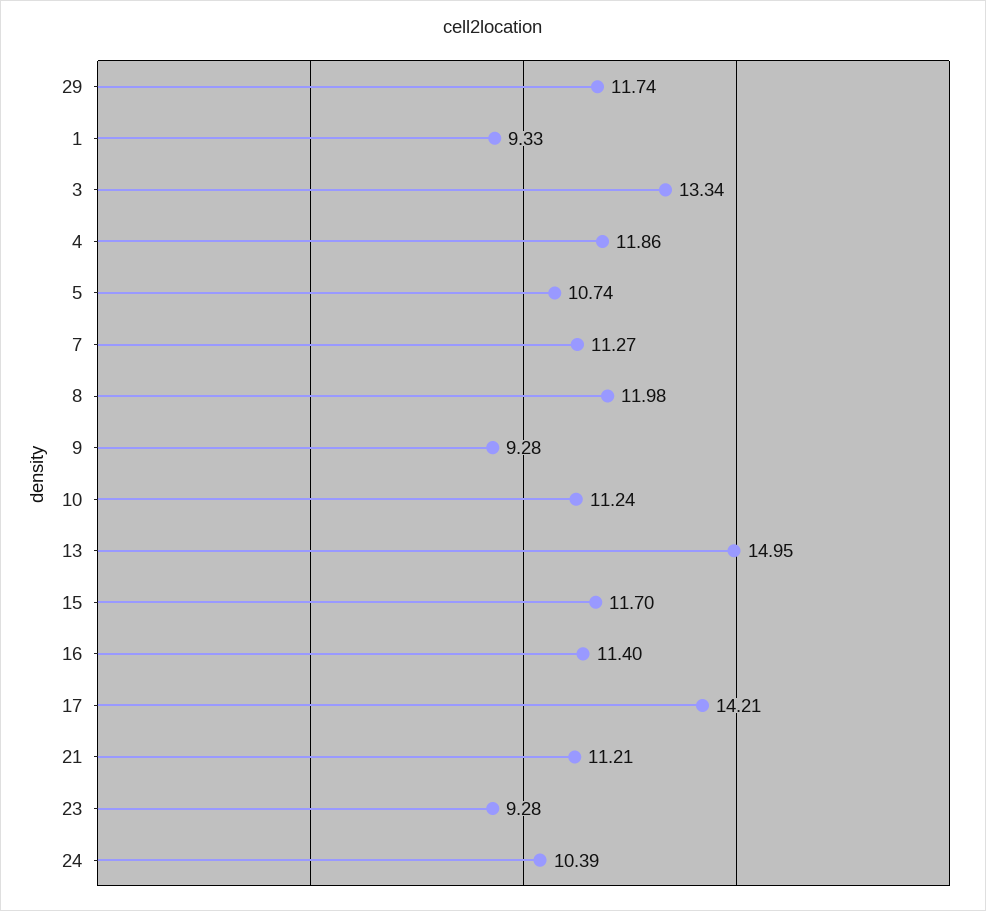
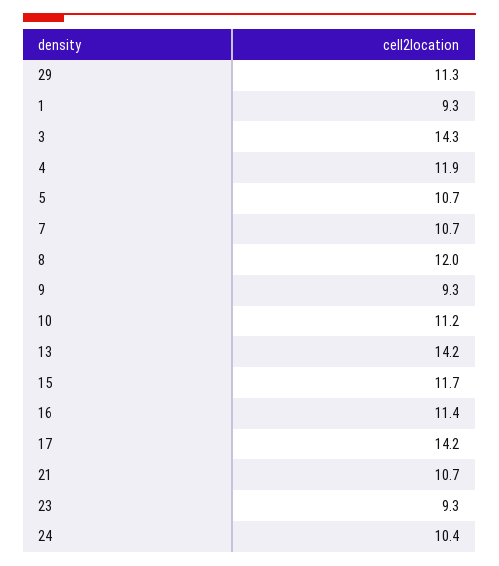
29: 11.74 -> 11.3
3: 13.34 -> 14.3
7: 11.27 -> 10.7
13: 14.95 -> 14.2
21: 11.21 -> 10.7

